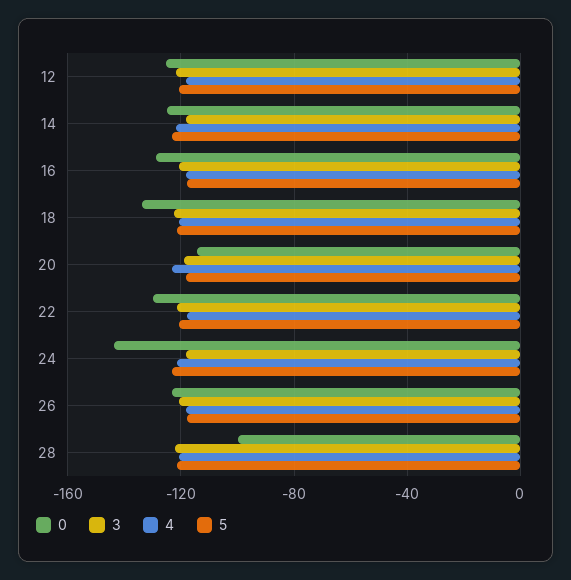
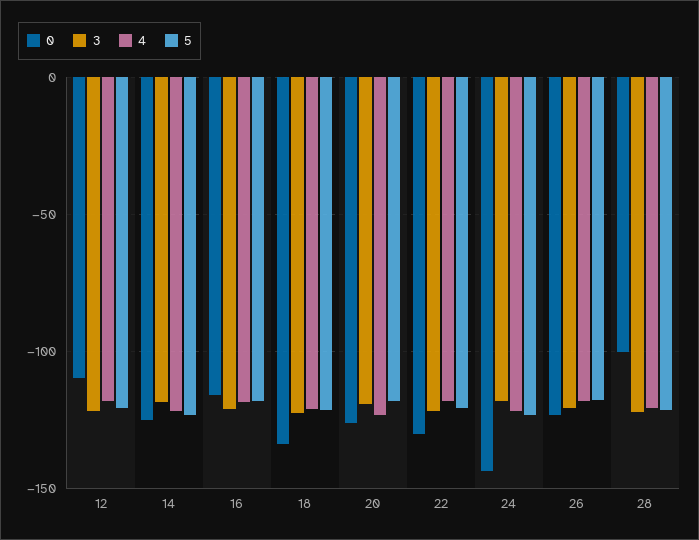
0, 12: -125 -> -110
0, 16: -130 -> -115
0, 20: -115 -> -125

